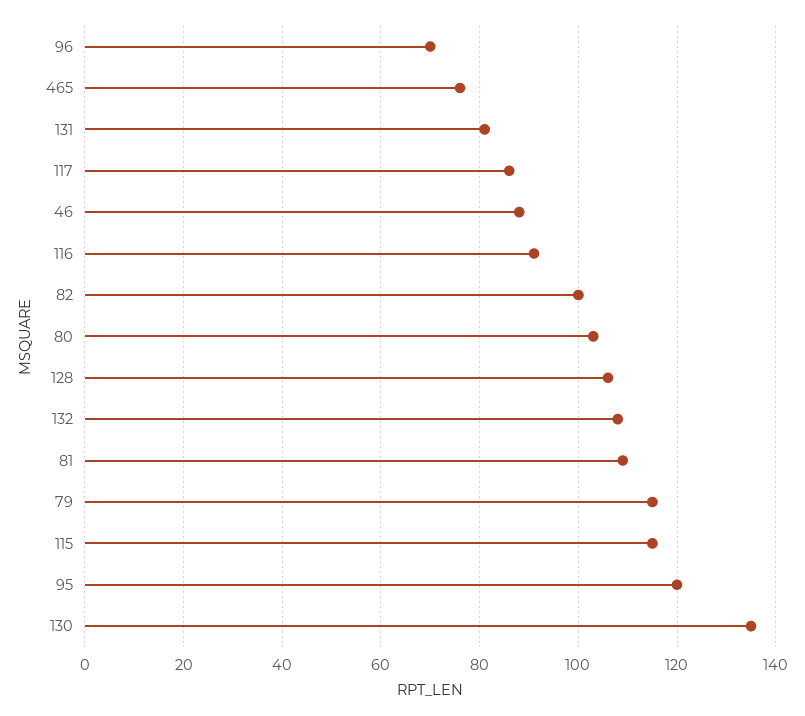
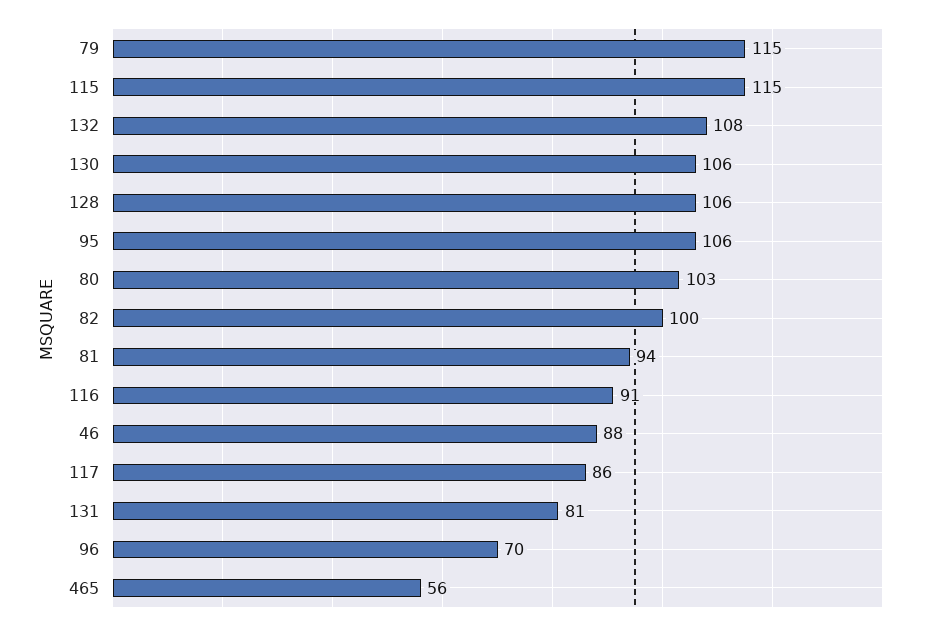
465: 75 -> 56
81: 110 -> 94
95: 120 -> 106
130: 135 -> 106

